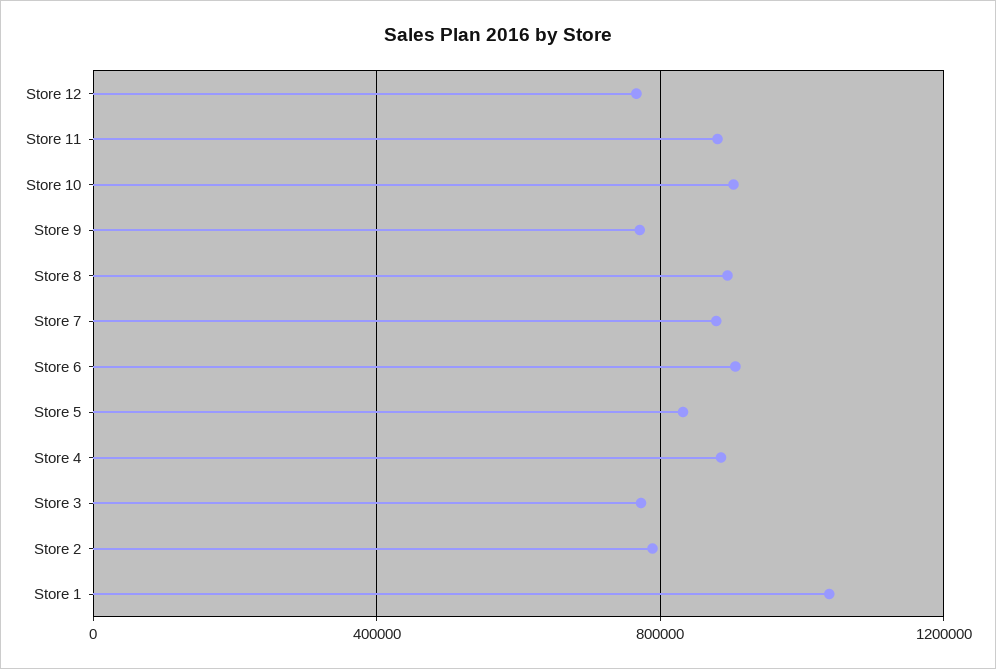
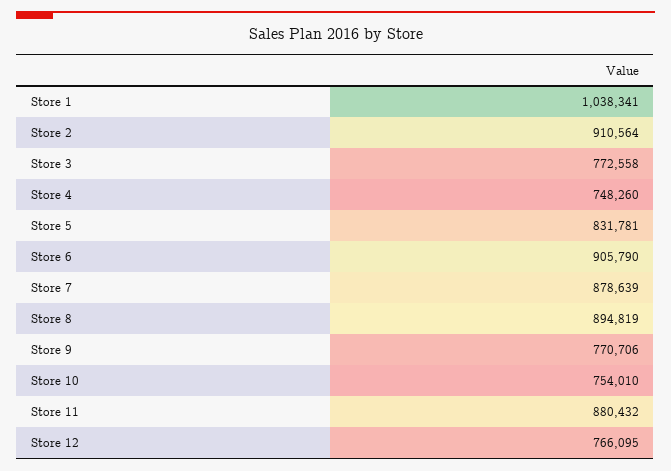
Store 10: 900000 -> 754010
Store 4: 900000 -> 748260
Store 2: 800000 -> 910564

